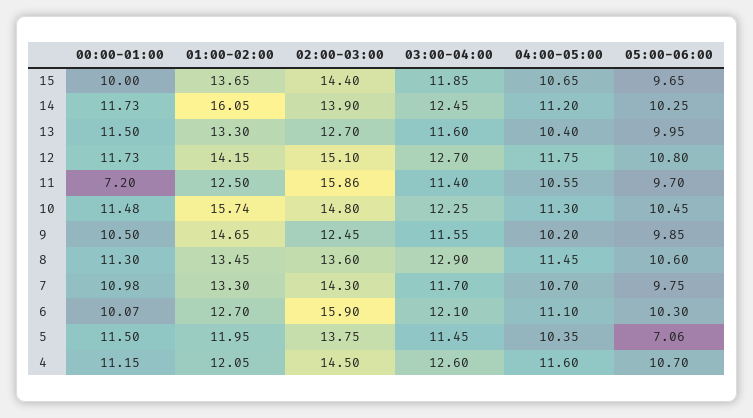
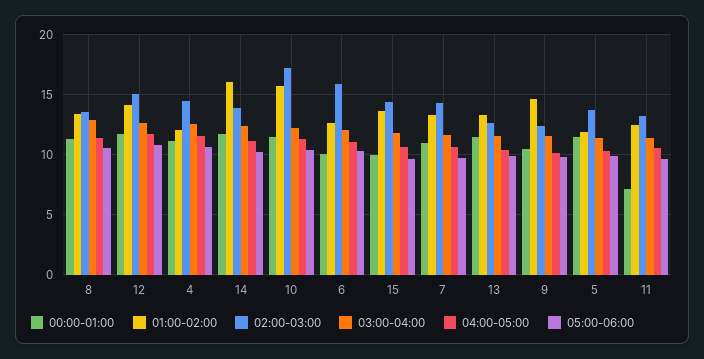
02:00-03:00, 11: 15.86 -> 13
02:00-03:00, 10: 14.8 -> 17
05:00-06:00, 5: 7.06 -> 10

